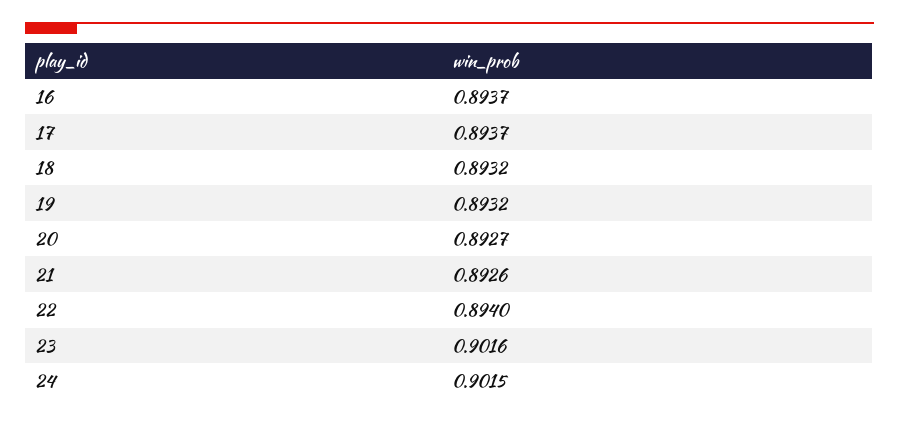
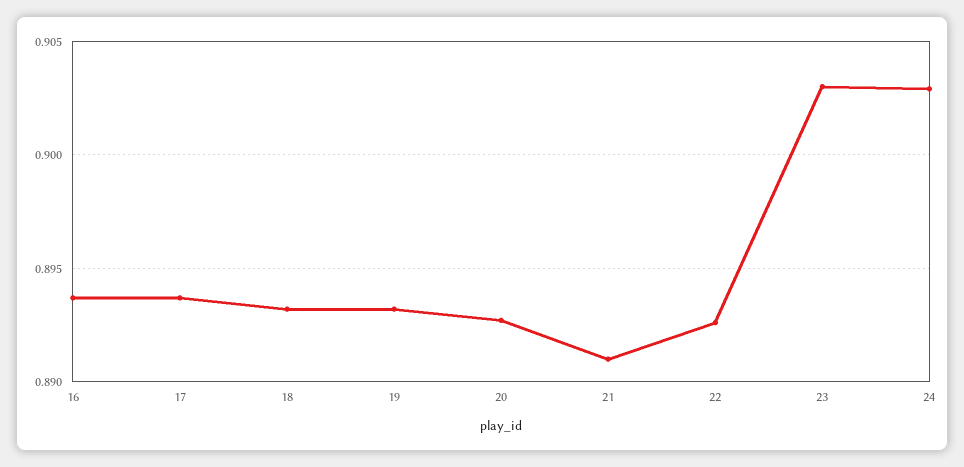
21: 0.8926 -> 0.891
22: 0.894 -> 0.8925
23: 0.9016 -> 0.903
24: 0.9015 -> 0.903

